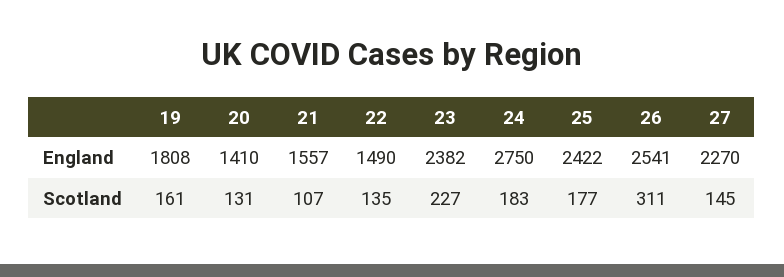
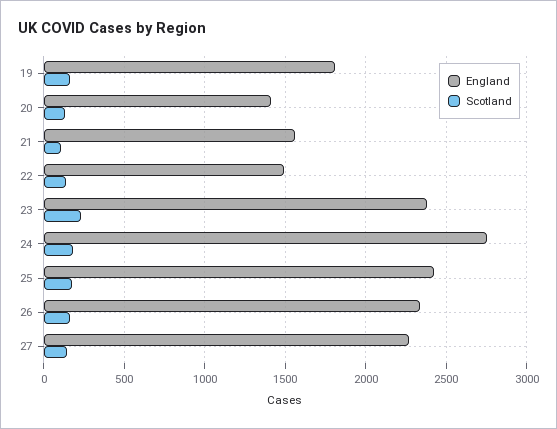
England, 26: 2541 -> 2350
Scotland, 26: 311 -> 150

